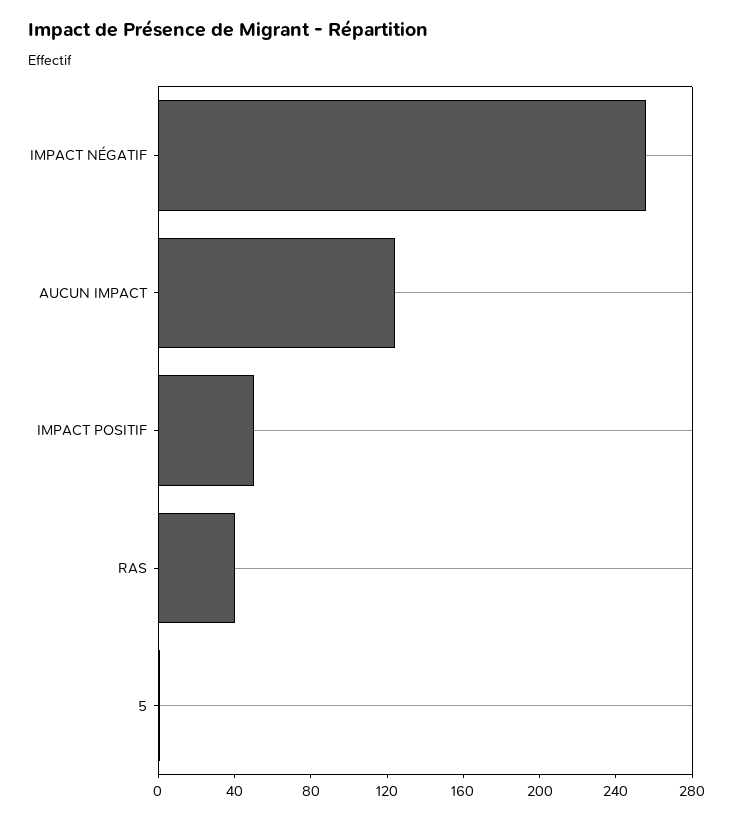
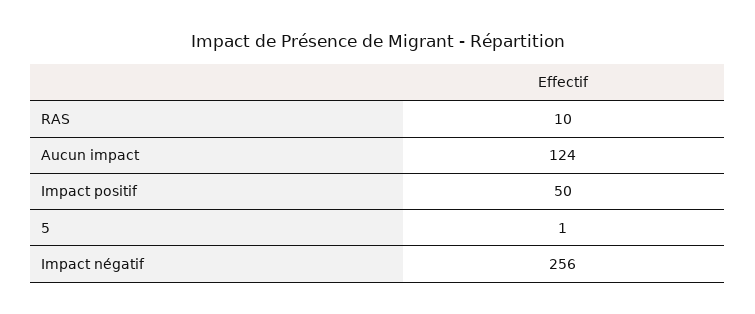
RAS: 40 -> 10

